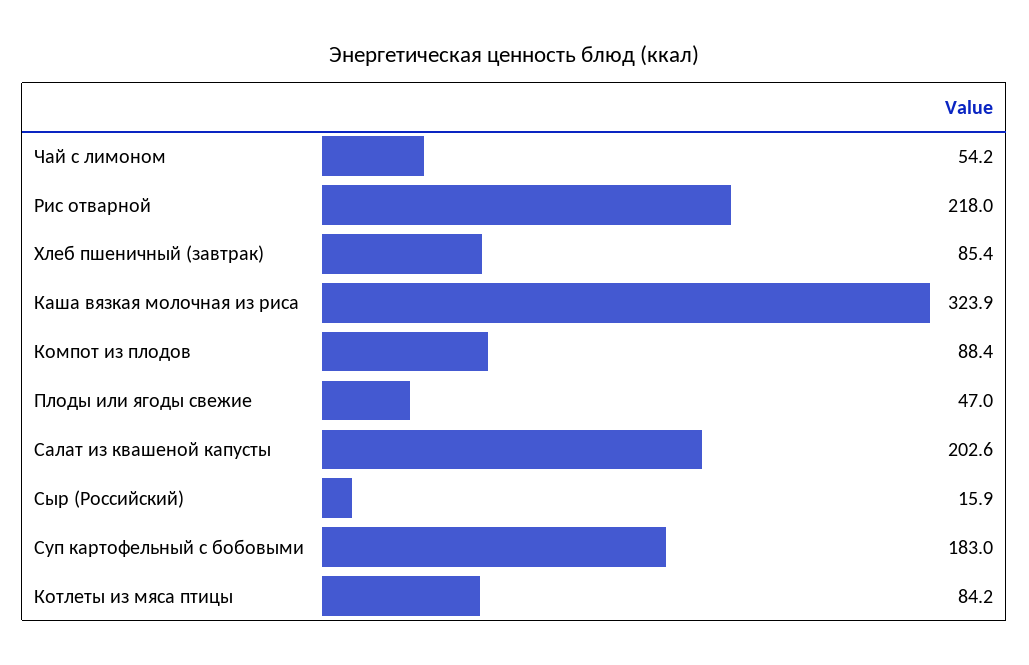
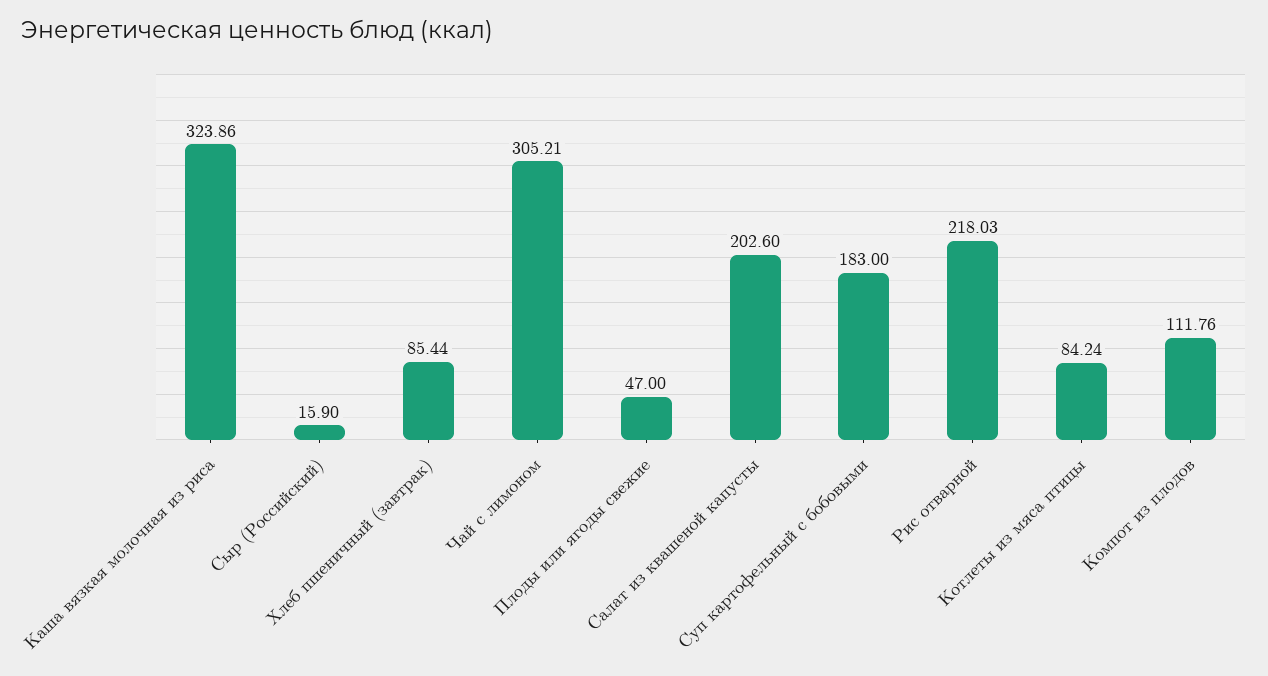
Чай с лимоном: 54.2 -> 305.21
Компот из плодов: 88.4 -> 111.76

